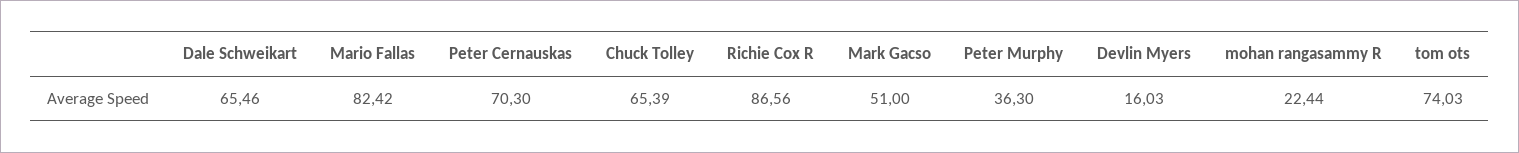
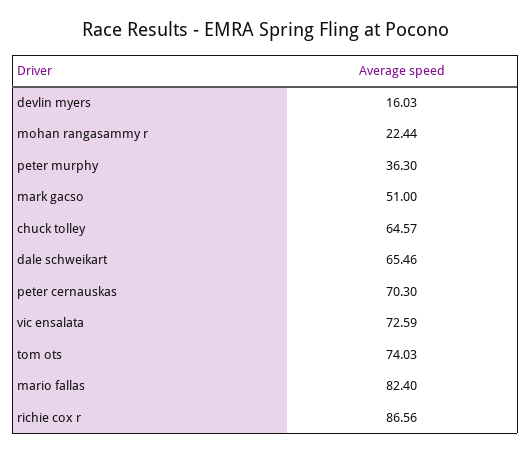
Mario Fallas: 82.42 -> 82.4
Chuck Tolley: 65.39 -> 64.57
vic ensalata: none -> 72.59

